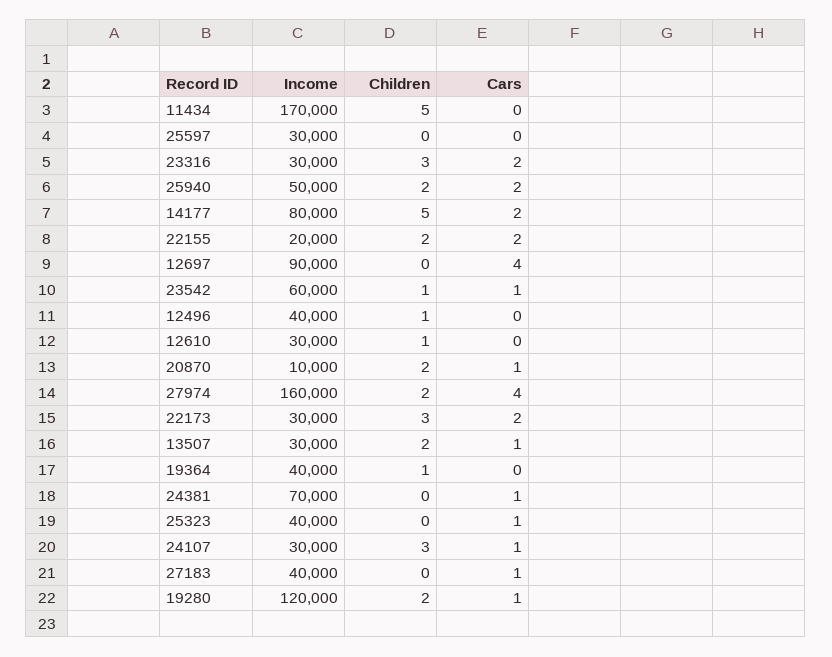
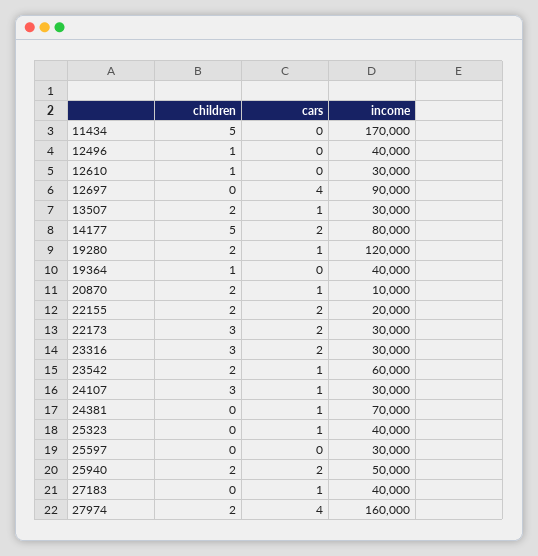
Children, 23542: 1 -> 2

